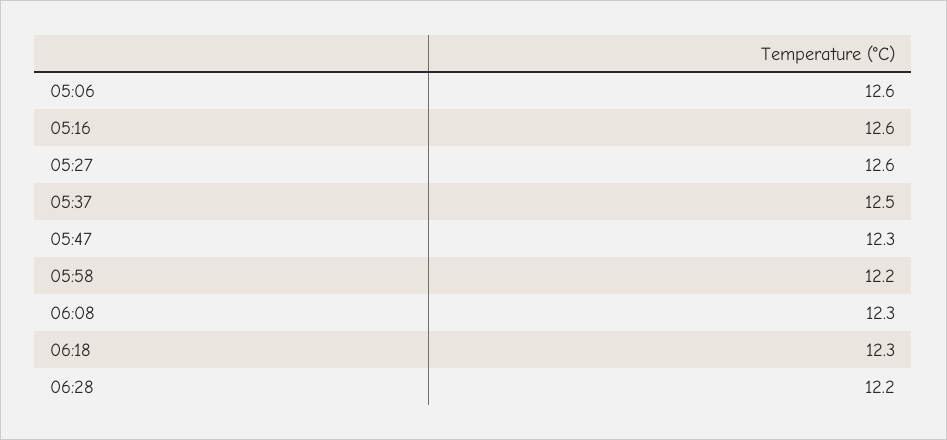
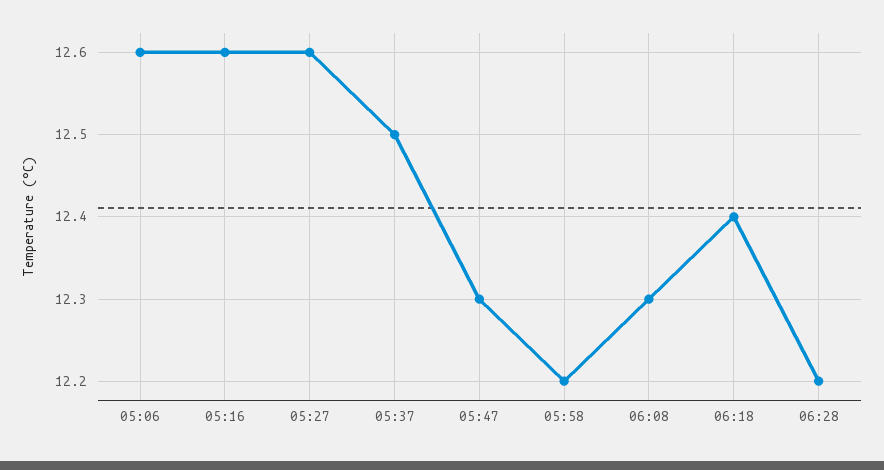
06:18: 12.3 -> 12.4

